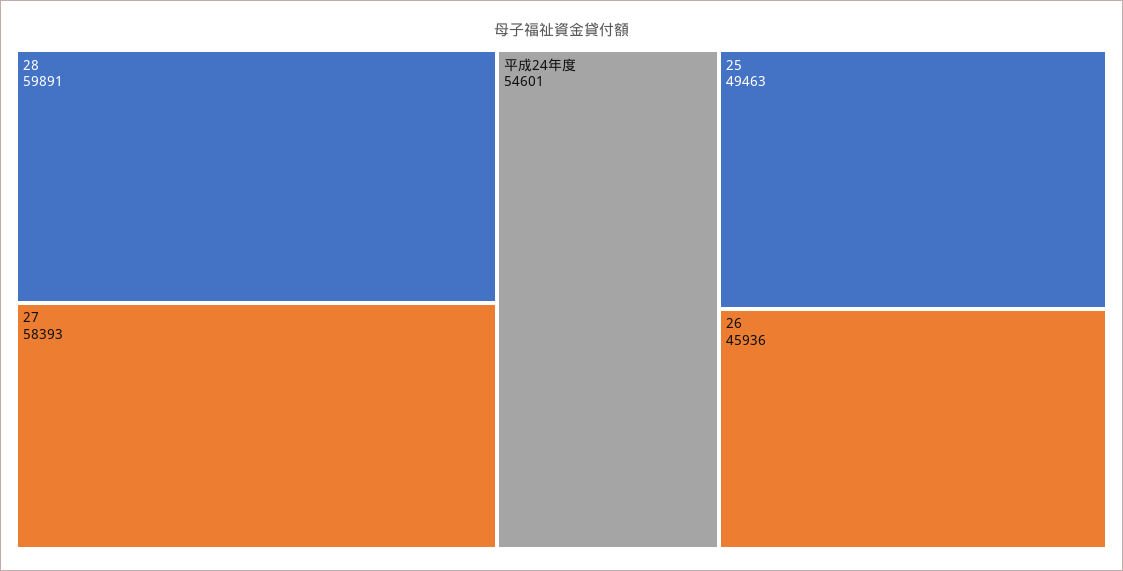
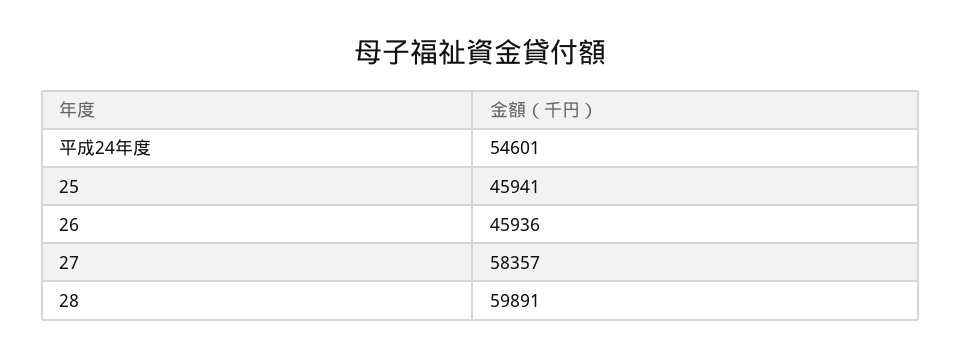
27: 58393 -> 58357
25: 49463 -> 45941

